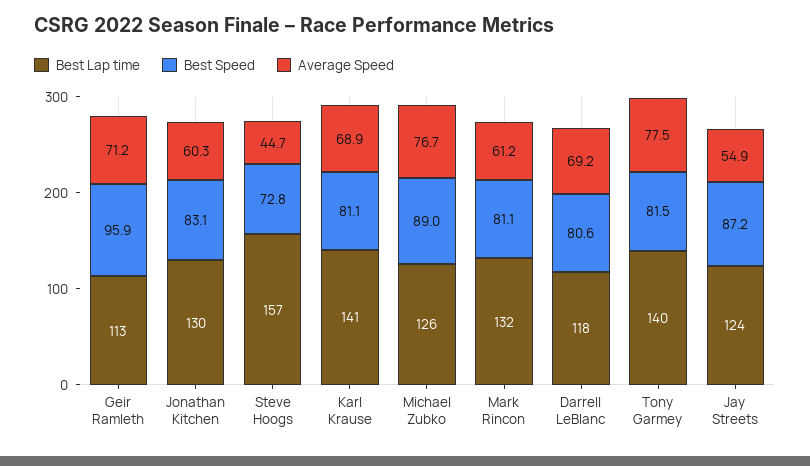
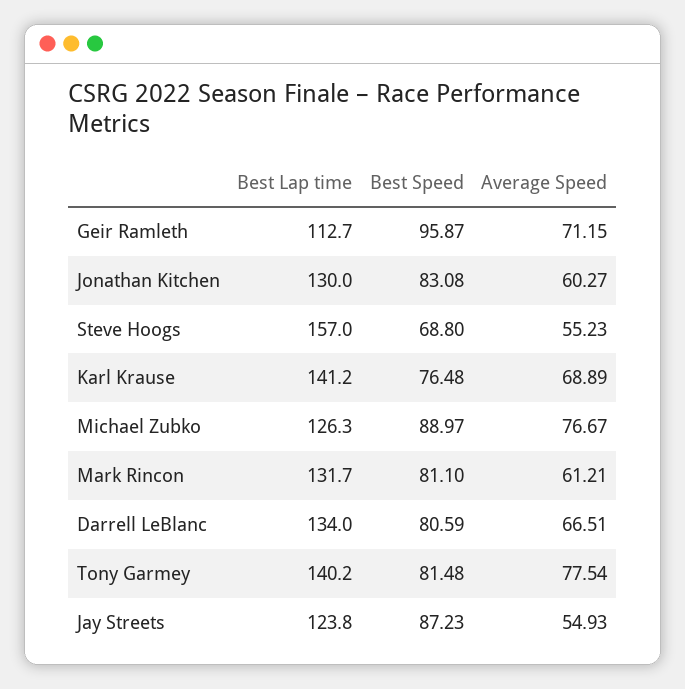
Best Speed, Steve Hoogs: 72.8 -> 68.8
Average Speed, Steve Hoogs: 44.7 -> 55.23
Best Speed, Karl Krause: 81.1 -> 76.48
Best Lap time, Darrell LeBlanc: 118 -> 134
Average Speed, Darrell LeBlanc: 69.2 -> 66.51

